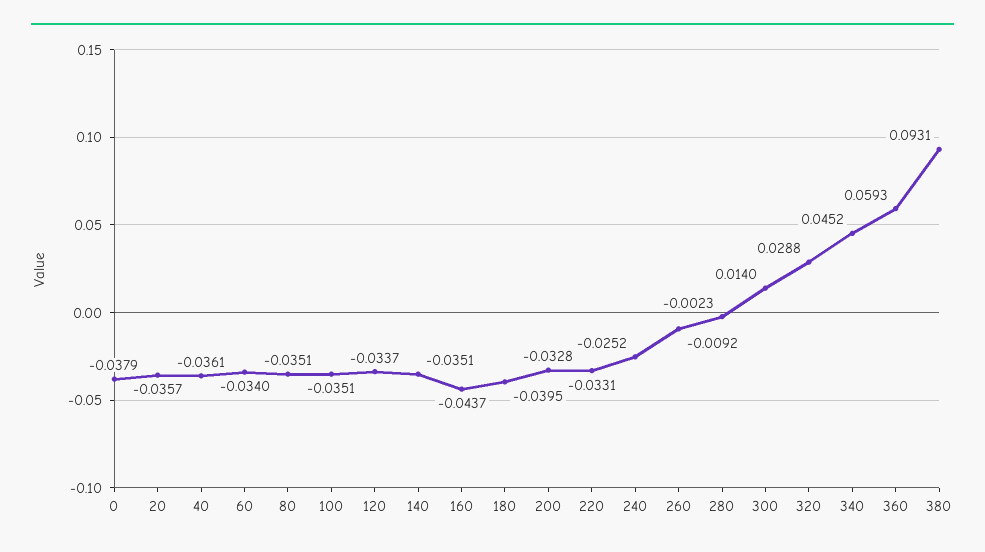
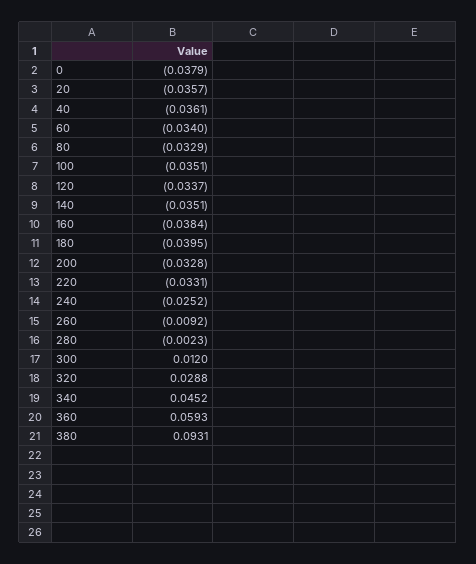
80: -0.0351 -> -0.0329
160: -0.0437 -> -0.0384
300: 0.014 -> 0.012

